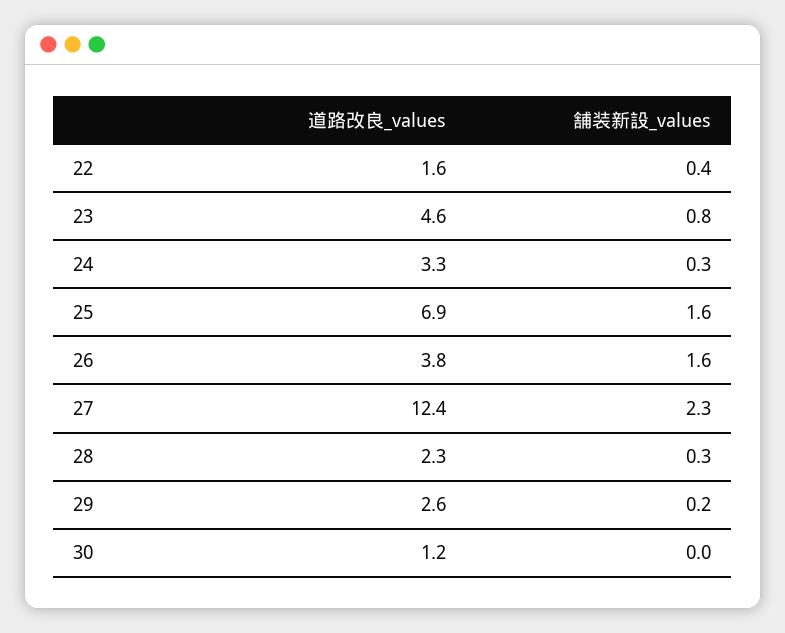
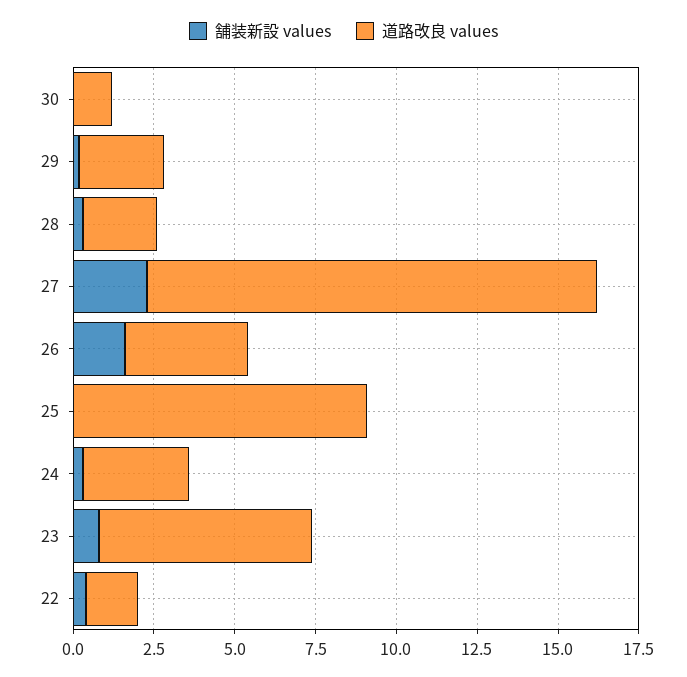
道路改良_values, 23: 4.6 -> 6.5
道路改良_values, 25: 6.9 -> 9
舗装新設_values, 25: 1.6 -> 0
道路改良_values, 27: 12.4 -> 14

